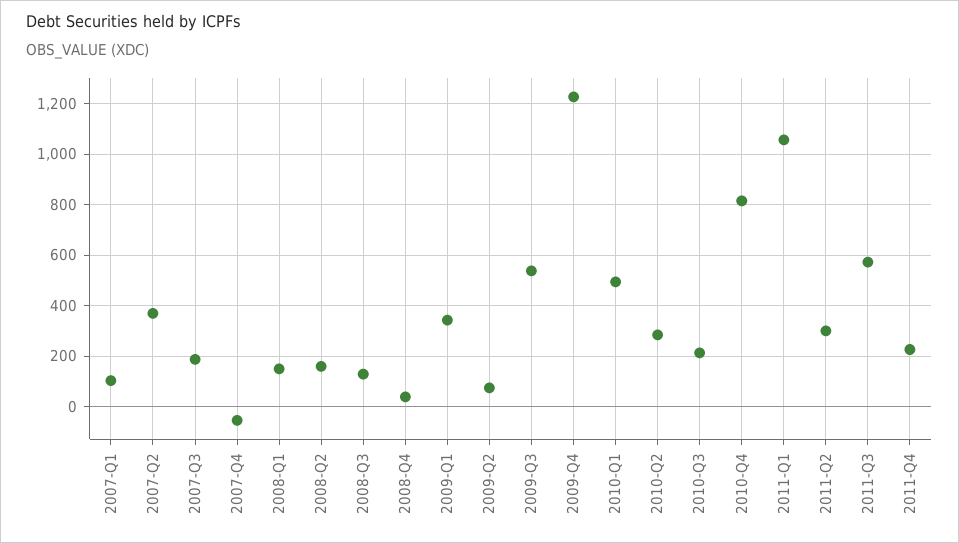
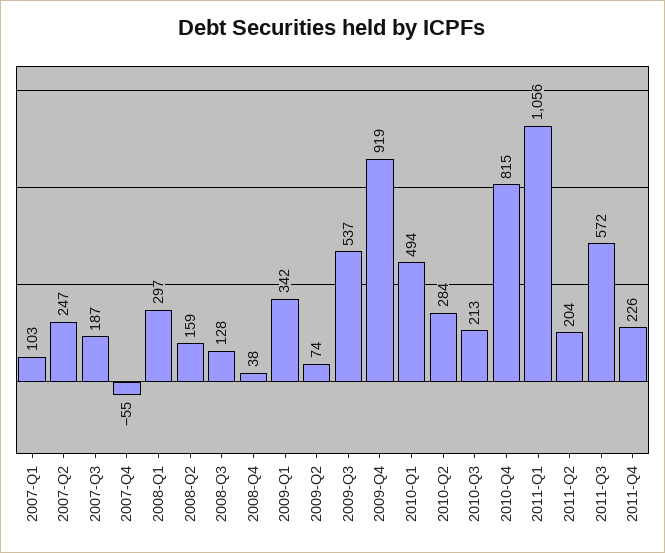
2007-Q2: 375 -> 247
2008-Q1: 150 -> 297
2009-Q4: 1225 -> 919
2011-Q2: 300 -> 204

